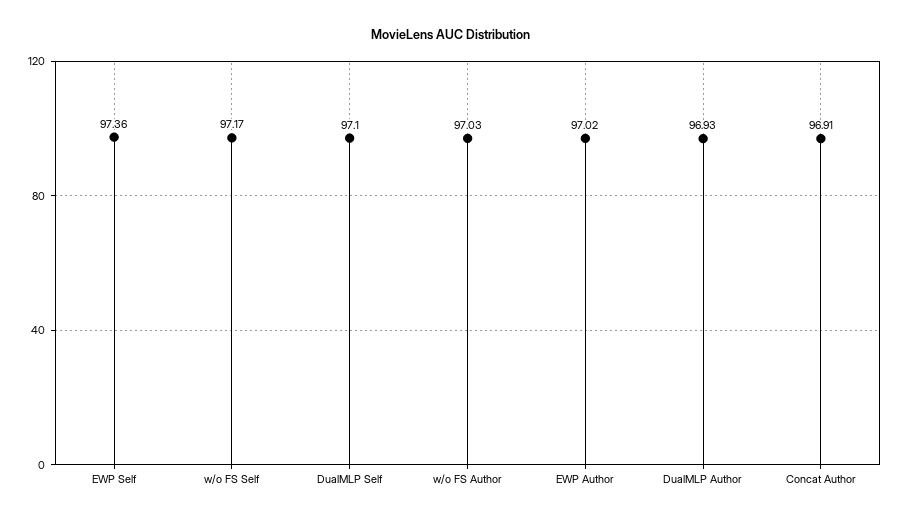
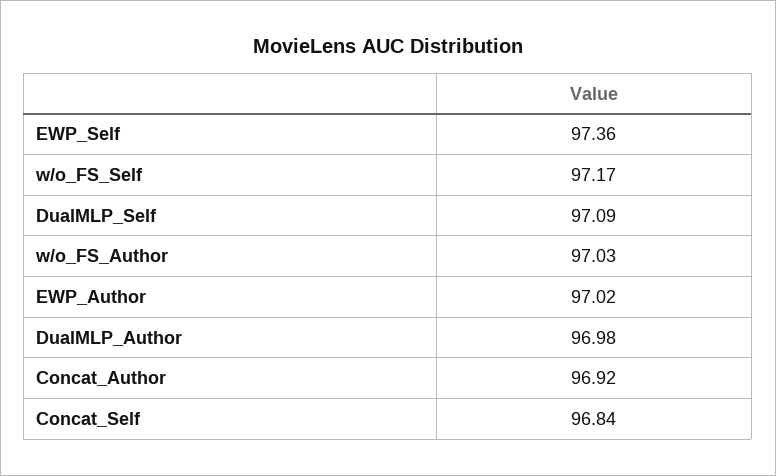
DualMLP Self: 97.1 -> 97.09
DualMLP Author: 96.93 -> 96.98
Concat Author: 96.91 -> 96.92
Concat_Self: none -> 96.84

